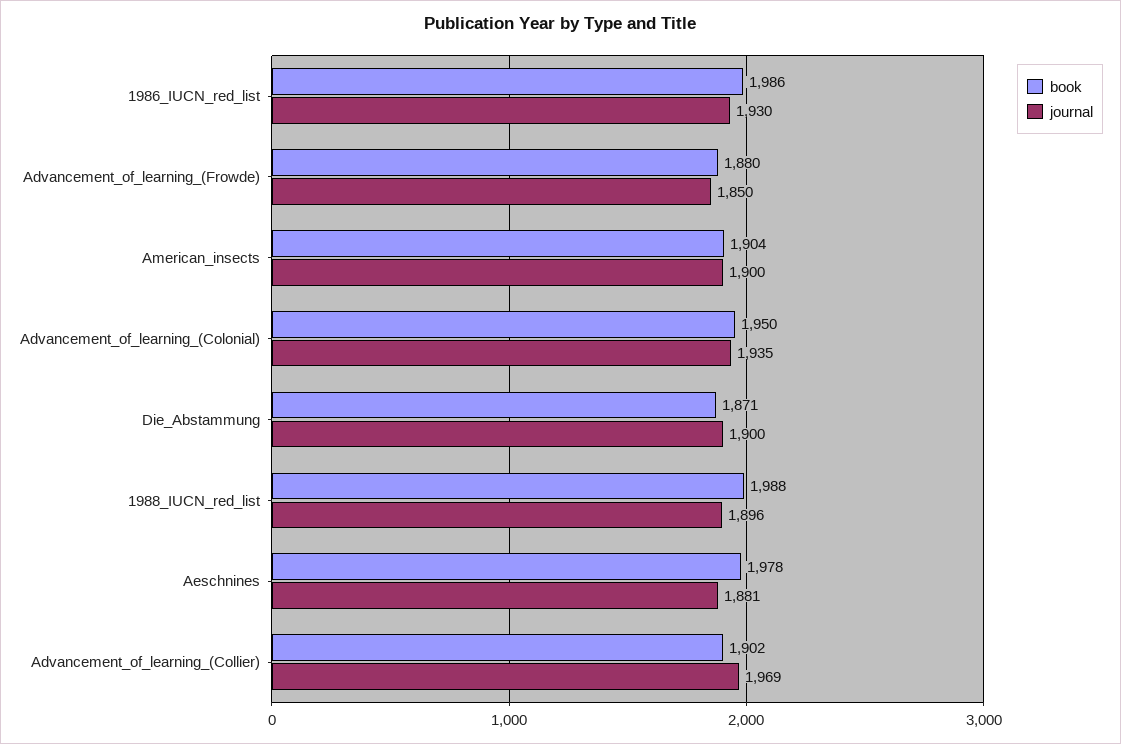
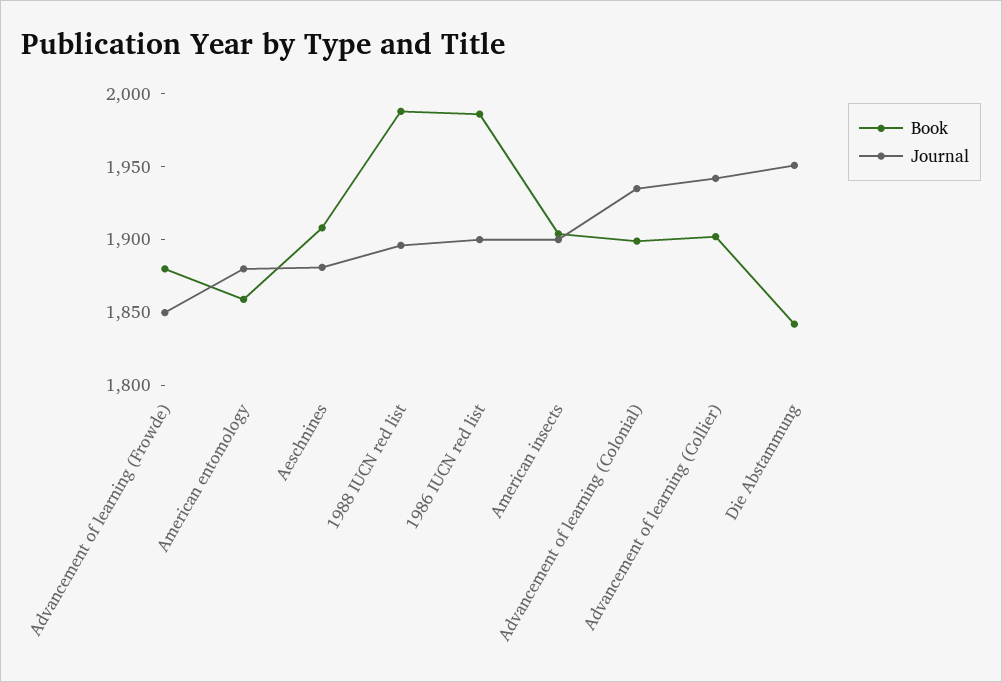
journal, 1986_IUCN_red_list: 1930 -> 1900
book, Advancement_of_learning_(Colonial): 1950 -> 1900
book, Die_Abstammung: 1871 -> 1840
journal, Die_Abstammung: 1900 -> 1950
book, Aeschnines: 1978 -> 1910
journal, Advancement_of_learning_(Collier): 1969 -> 1940
book, American entomology: none -> 1860
journal, American entomology: none -> 1880

